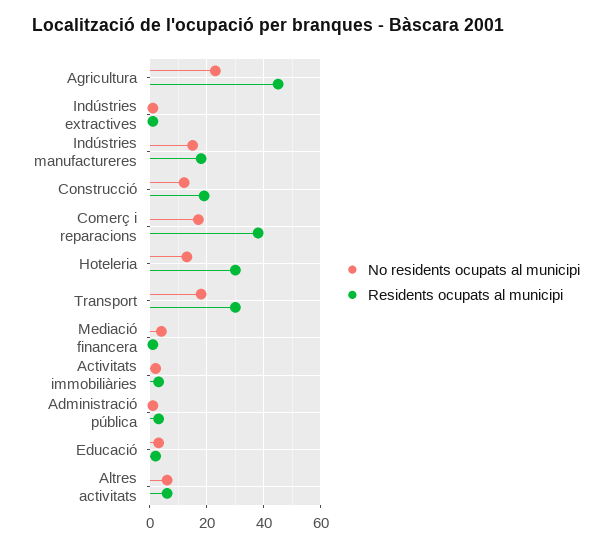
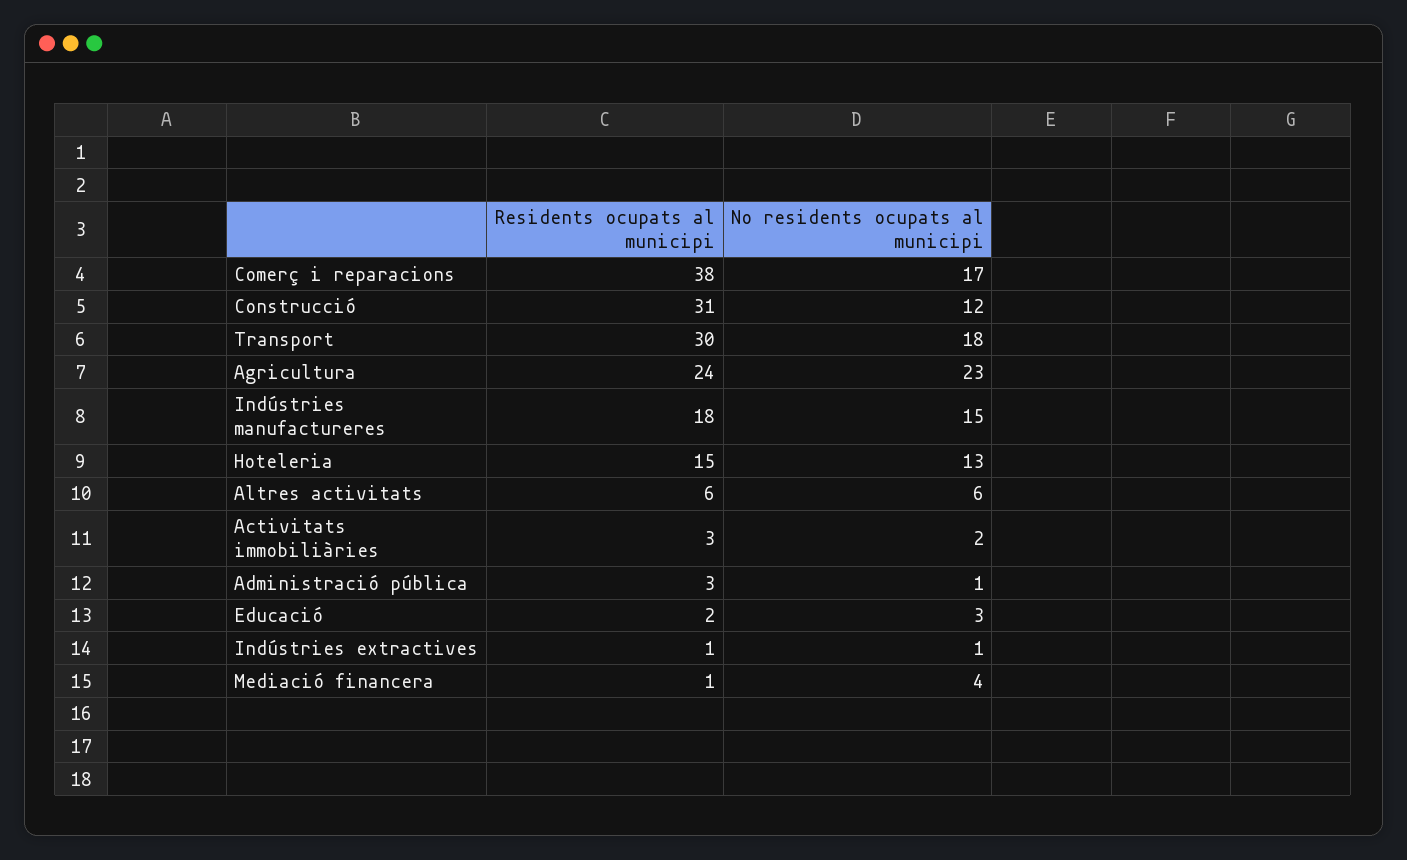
Residents ocupats al municipi, Agricultura: 45 -> 24
Residents ocupats al municipi, Construcció: 20 -> 31
Residents ocupats al municipi, Hoteleria: 30 -> 15

